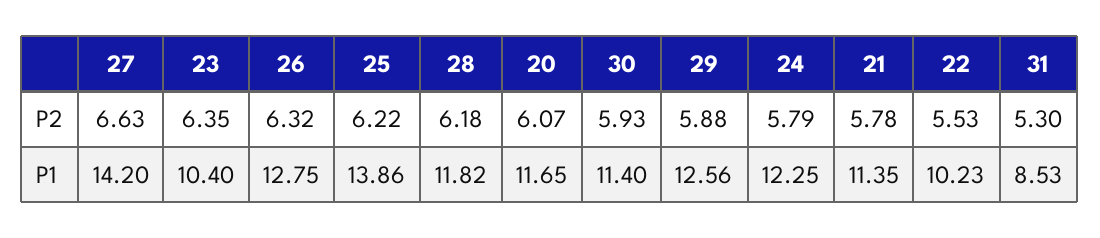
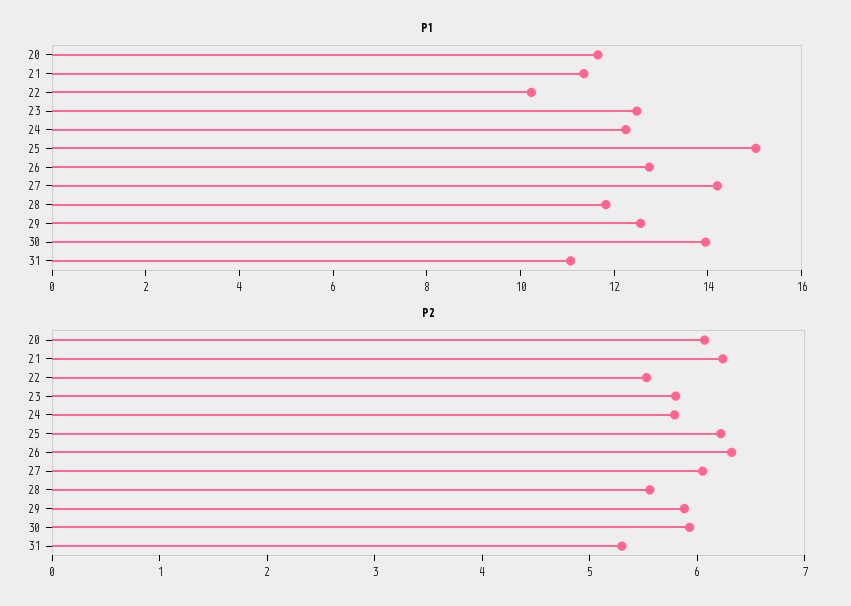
P2, 27: 6.63 -> 6
P2, 23: 6.35 -> 5.8
P2, 28: 6.18 -> 5.6
P2, 21: 5.78 -> 6.2
P1, 23: 10.4 -> 12.5
P1, 25: 13.86 -> 15
P1, 30: 11.4 -> 14
P1, 31: 8.53 -> 11

